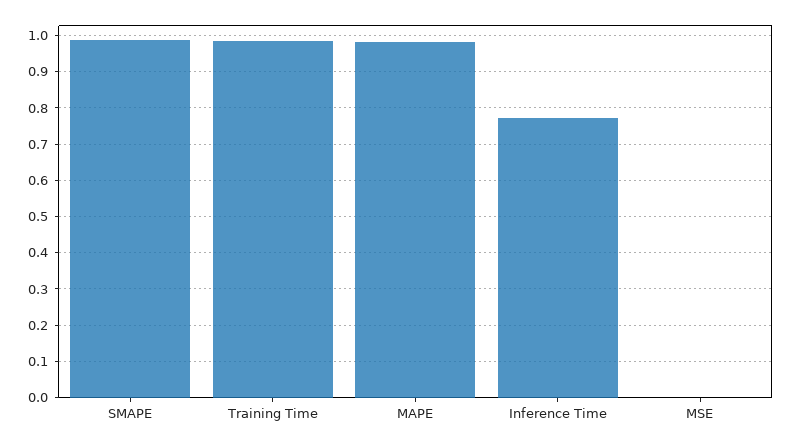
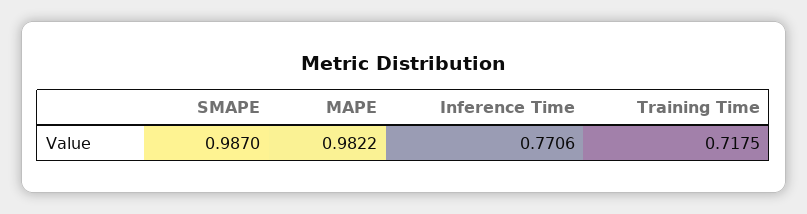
Training Time: 0.98 -> 0.7175
MSE: 0 -> none

